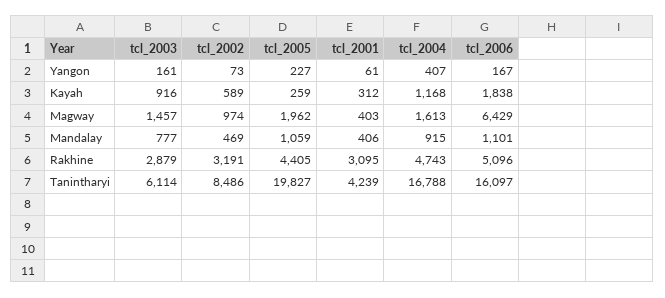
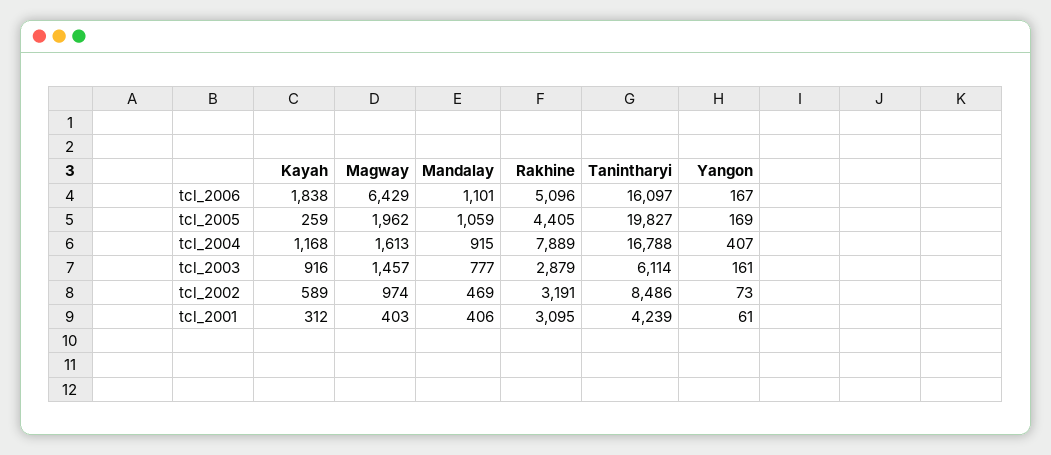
tcl_2005, Yangon: 227 -> 169
tcl_2004, Rakhine: 4743 -> 7889

